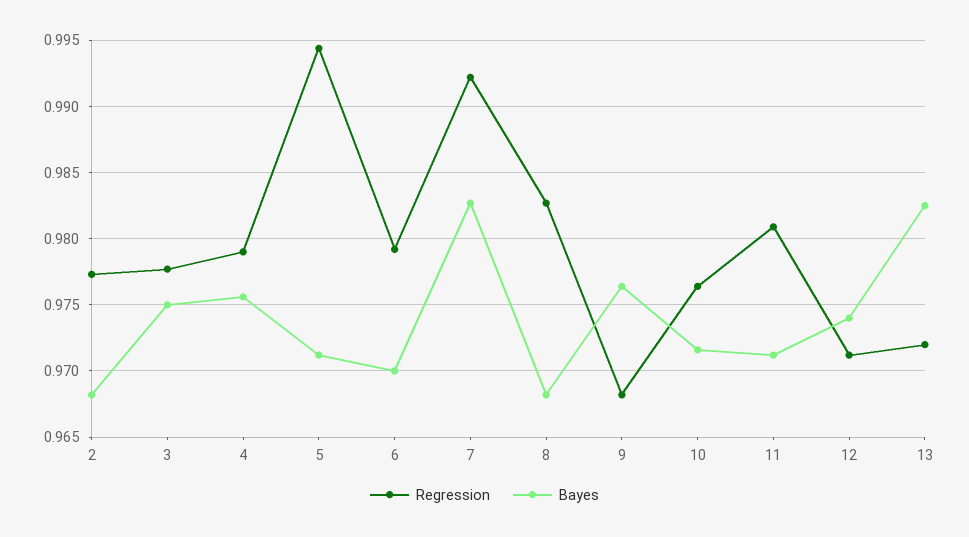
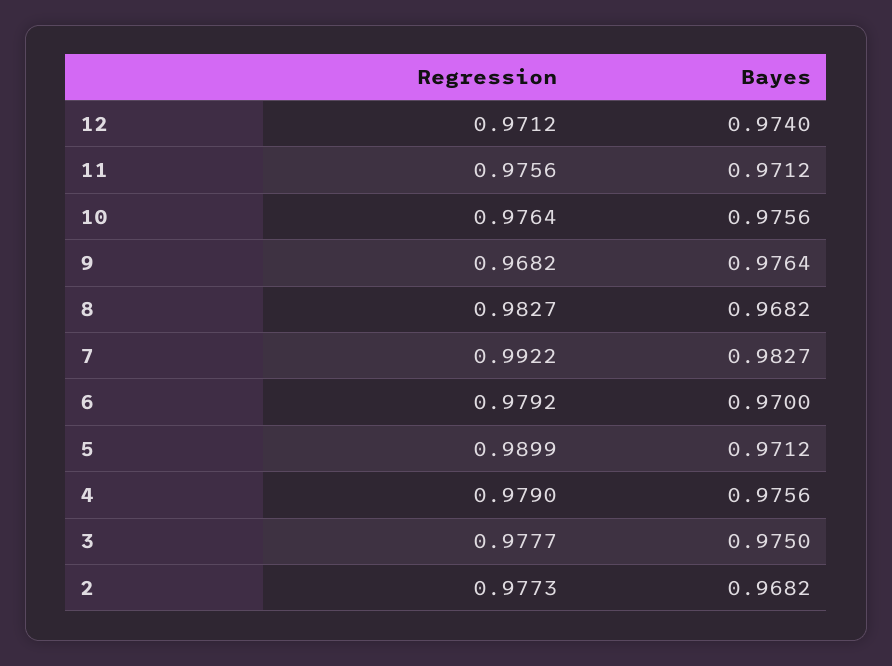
Regression, 5: 0.9945 -> 0.9899
Bayes, 10: 0.9715 -> 0.9756
Regression, 11: 0.981 -> 0.9756
Regression, 13: 0.972 -> none
Bayes, 13: 0.9825 -> none

